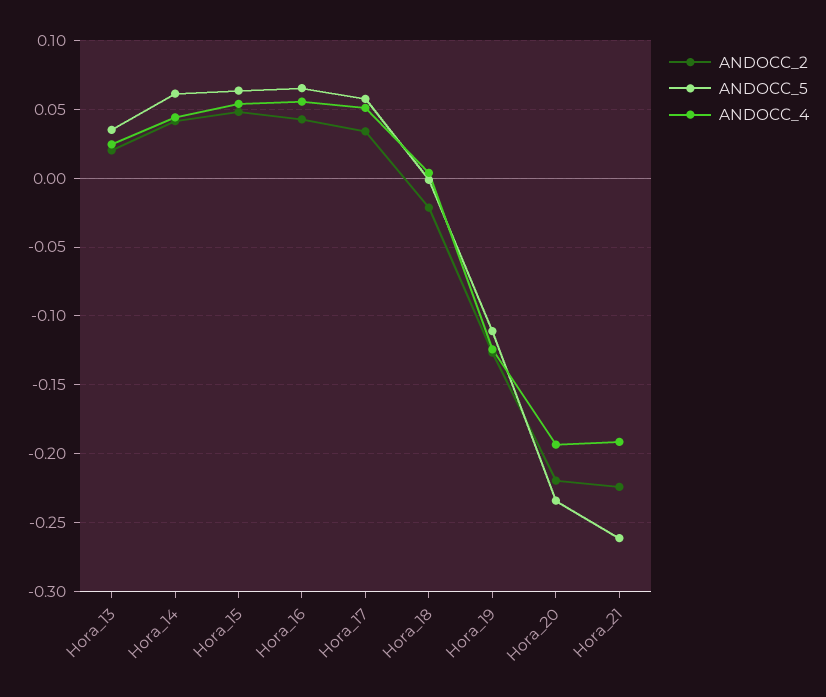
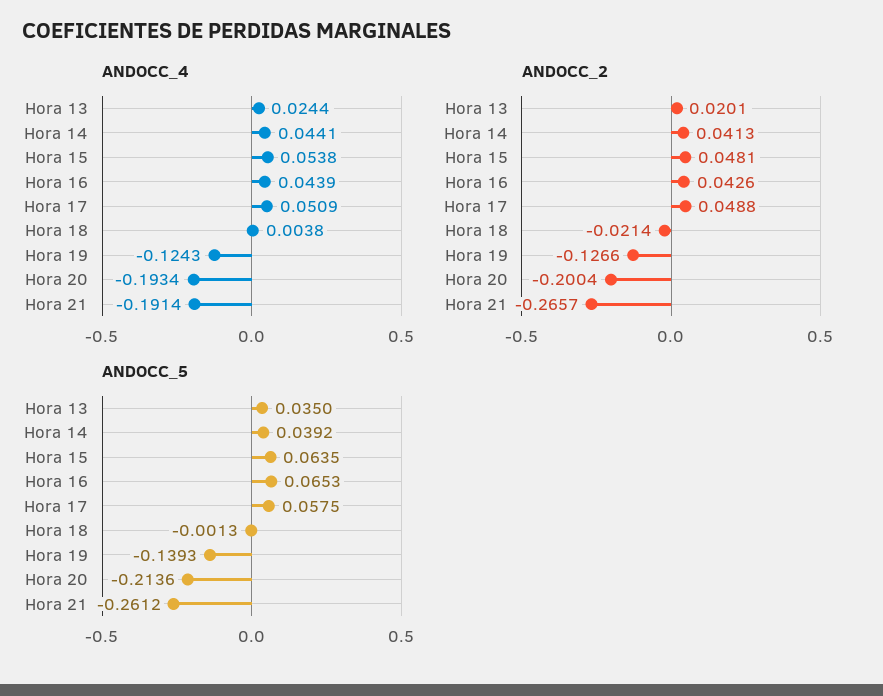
ANDOCC_5, Hora_14: 0.06 -> 0.0392
ANDOCC_4, Hora_16: 0.055 -> 0.0439
ANDOCC_2, Hora_17: 0.035 -> 0.0488
ANDOCC_5, Hora_19: -0.11 -> -0.1393
ANDOCC_2, Hora_20: -0.22 -> -0.2004
ANDOCC_5, Hora_20: -0.235 -> -0.2136
ANDOCC_2, Hora_21: -0.225 -> -0.2657

